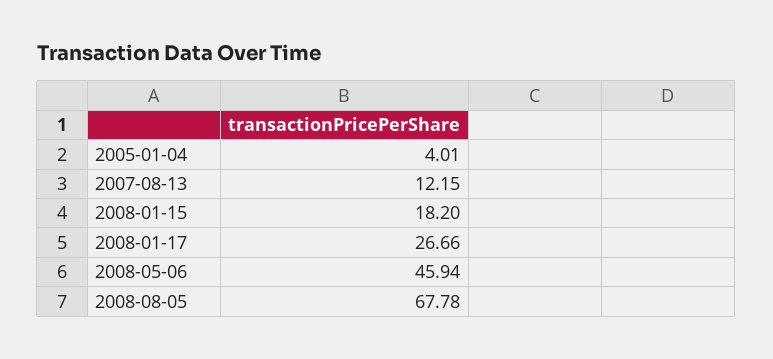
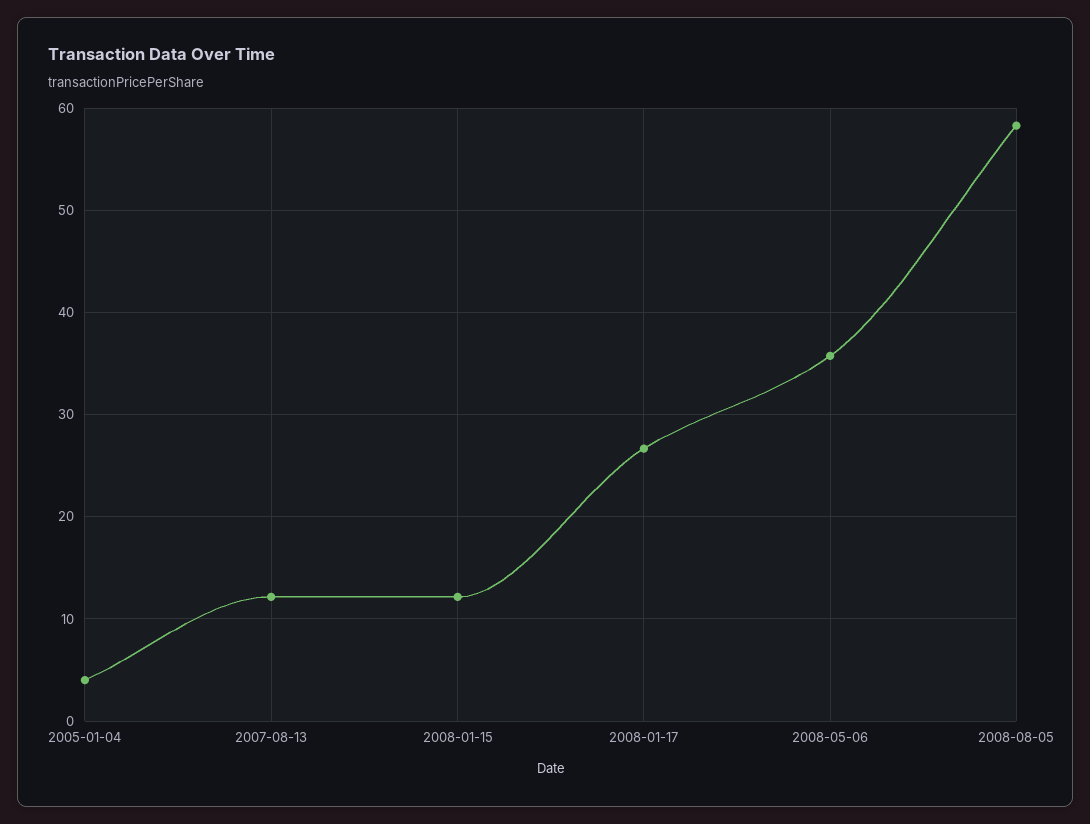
2008-01-15: 18.2 -> 12
2008-05-06: 45.94 -> 36
2008-08-05: 67.78 -> 58

